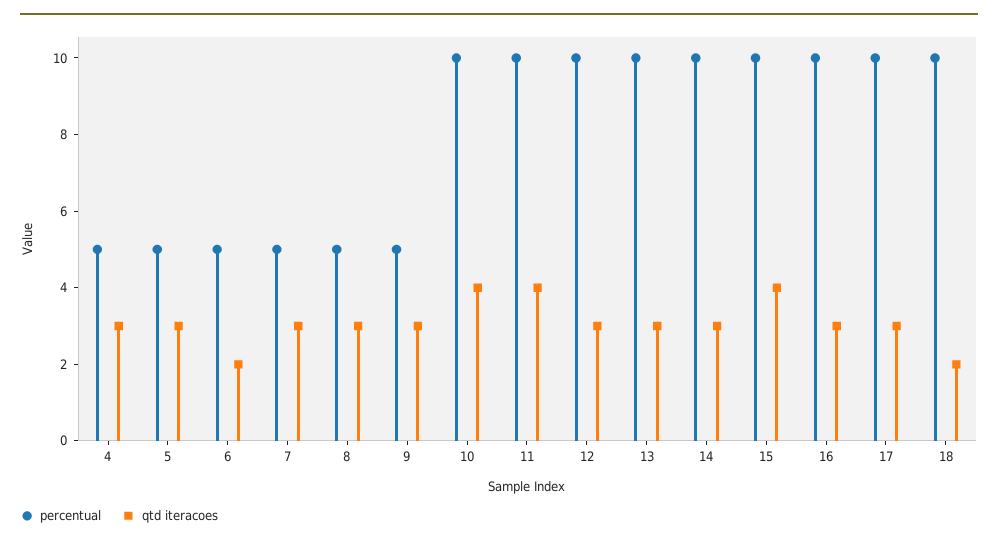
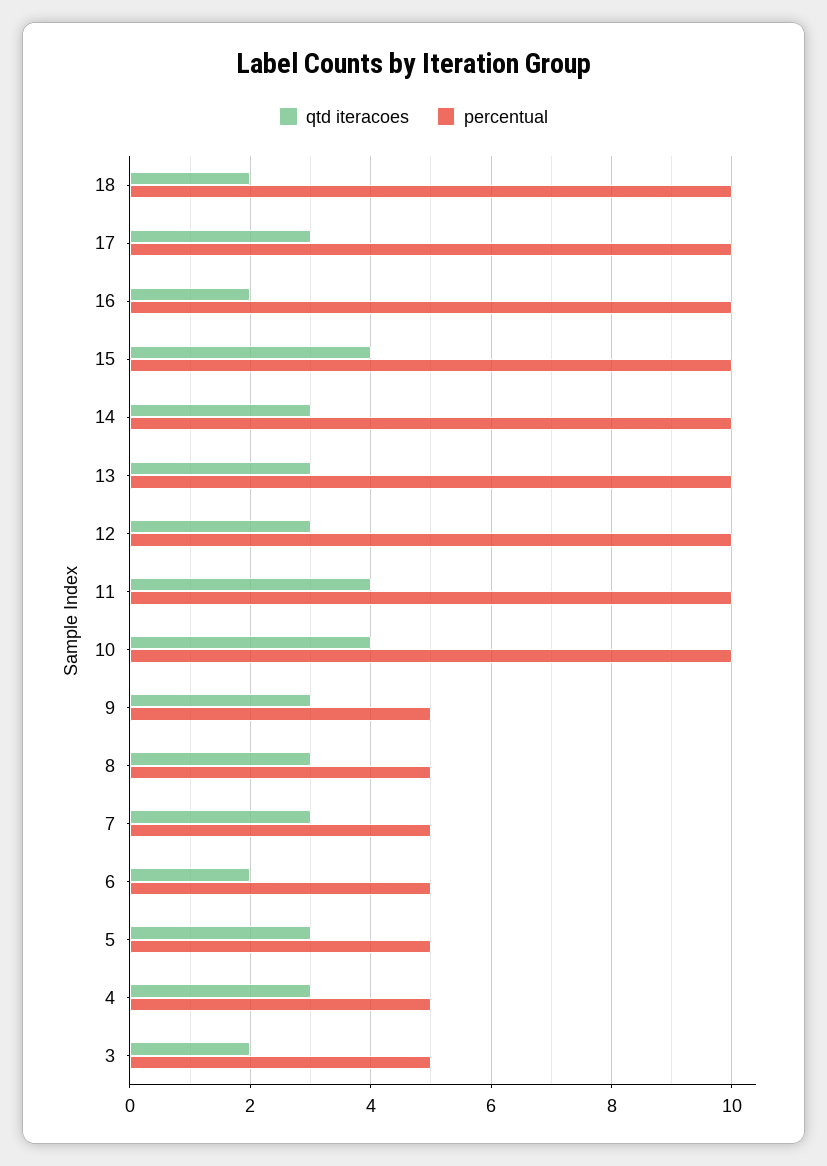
qtd iteracoes, 16: 3 -> 2
qtd iteracoes, 3: none -> 2
percentual, 3: none -> 5

